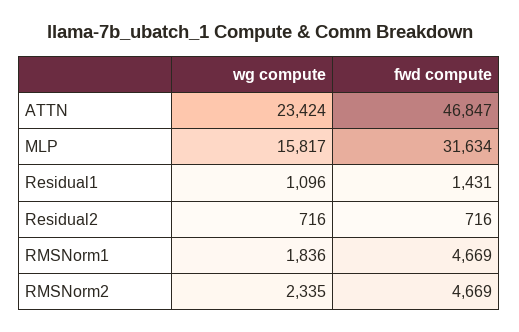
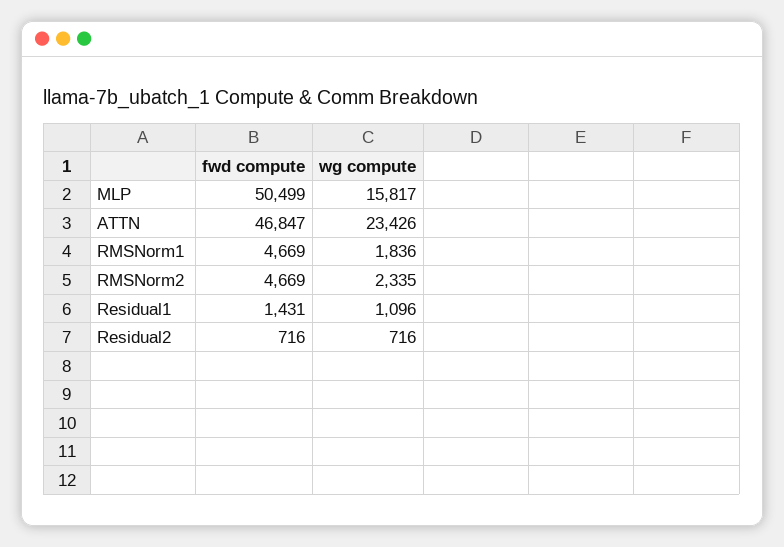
wg compute, ATTN: 23424 -> 23426
fwd compute, MLP: 31634 -> 50499

